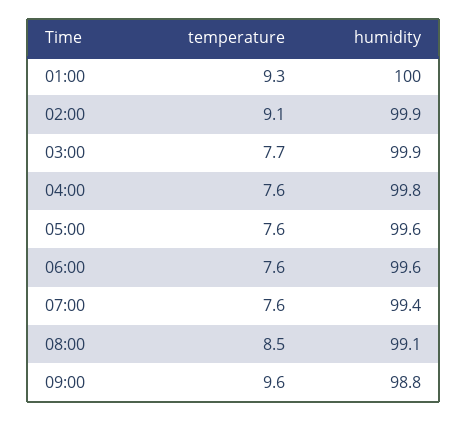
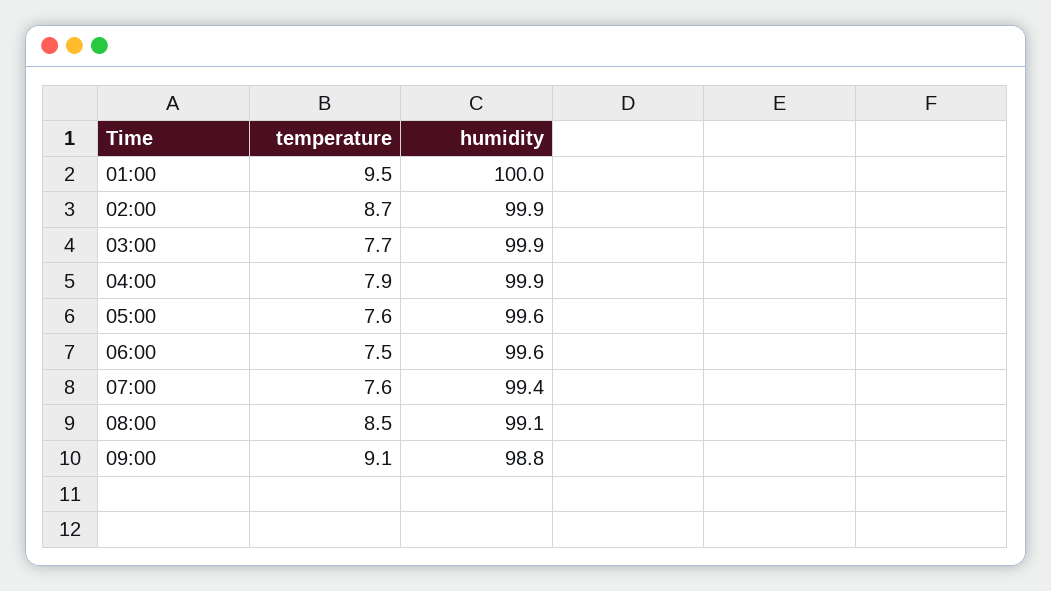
temperature, 01:00: 9.3 -> 9.5
temperature, 02:00: 9.1 -> 8.7
temperature, 04:00: 7.6 -> 7.9
humidity, 04:00: 99.8 -> 99.9
temperature, 06:00: 7.6 -> 7.5
temperature, 09:00: 9.6 -> 9.1

